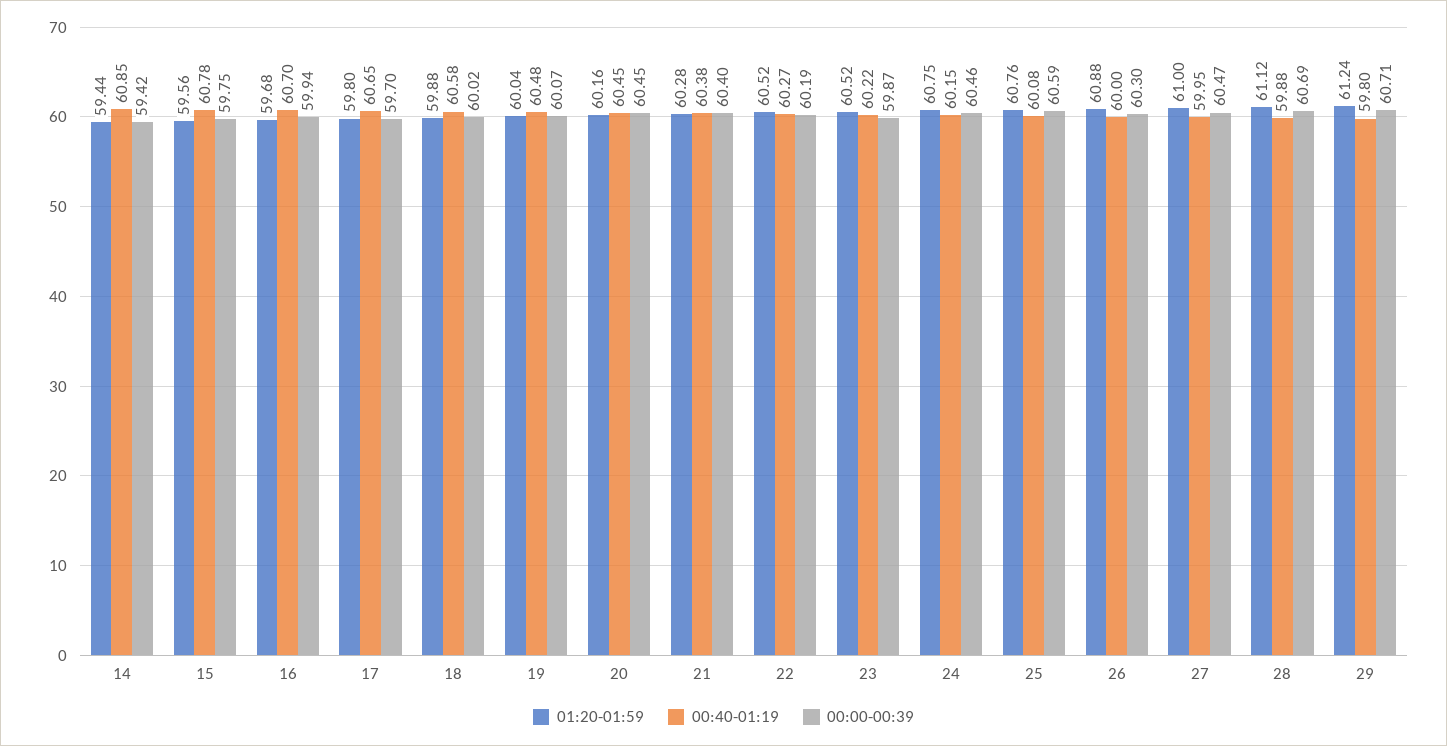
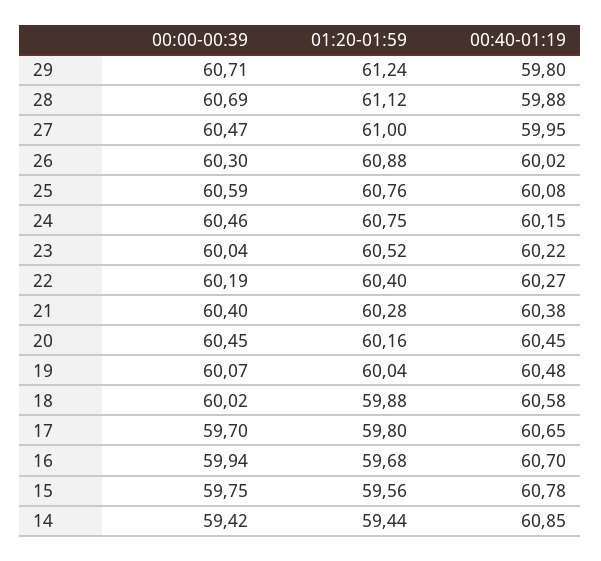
01:20-01:59, 22: 60.52 -> 60.4
00:00-00:39, 23: 59.87 -> 60.04
00:40-01:19, 26: 60 -> 60.02

